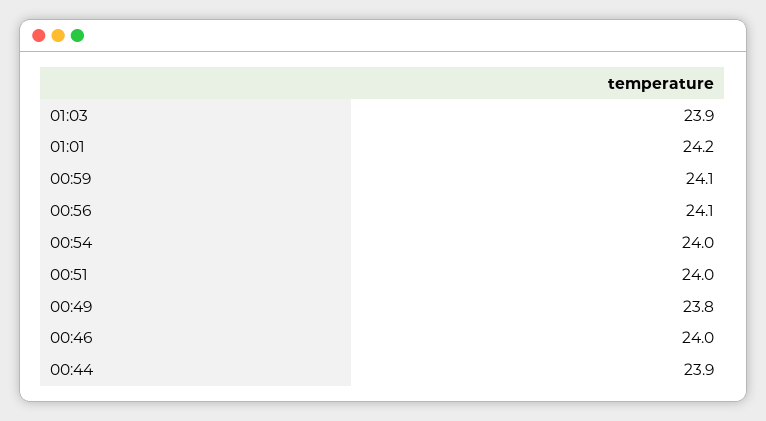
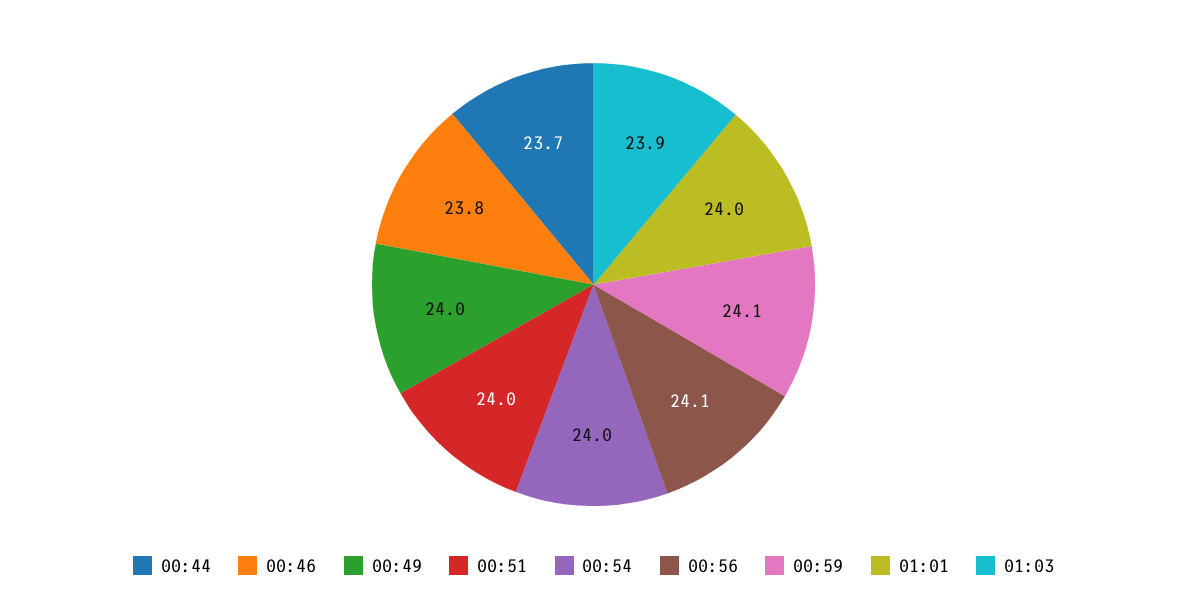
01:01: 24.2 -> 24
00:49: 23.8 -> 24
00:46: 24 -> 23.8
00:44: 23.9 -> 23.7

